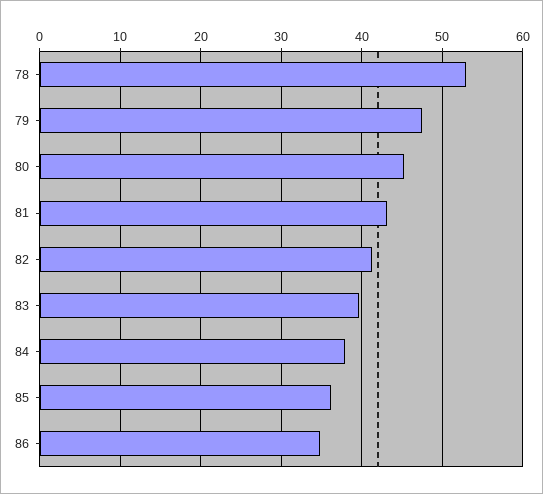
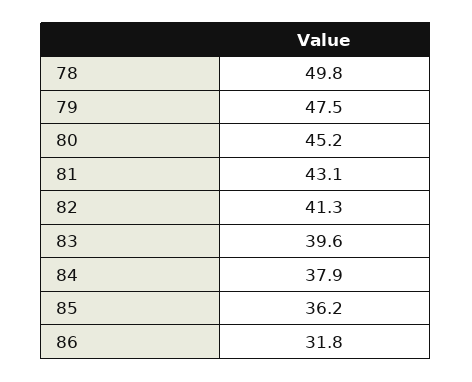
78: 53 -> 49.8
86: 35 -> 31.8

